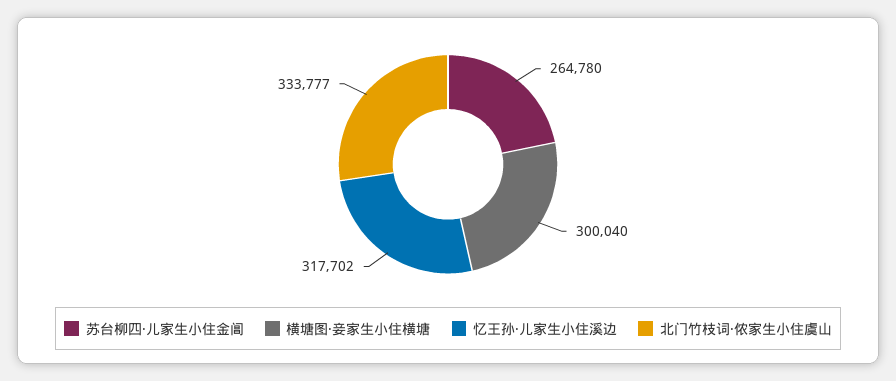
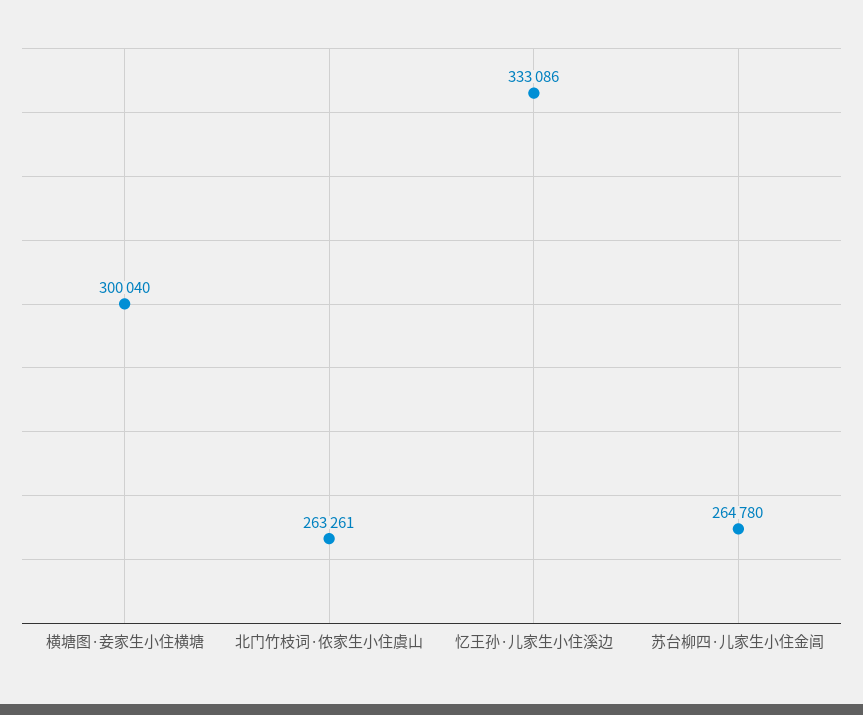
忆王孙·儿家生小住溪边: 317702 -> 333086
北门竹枝词·侬家生小住虞山: 333777 -> 263261

